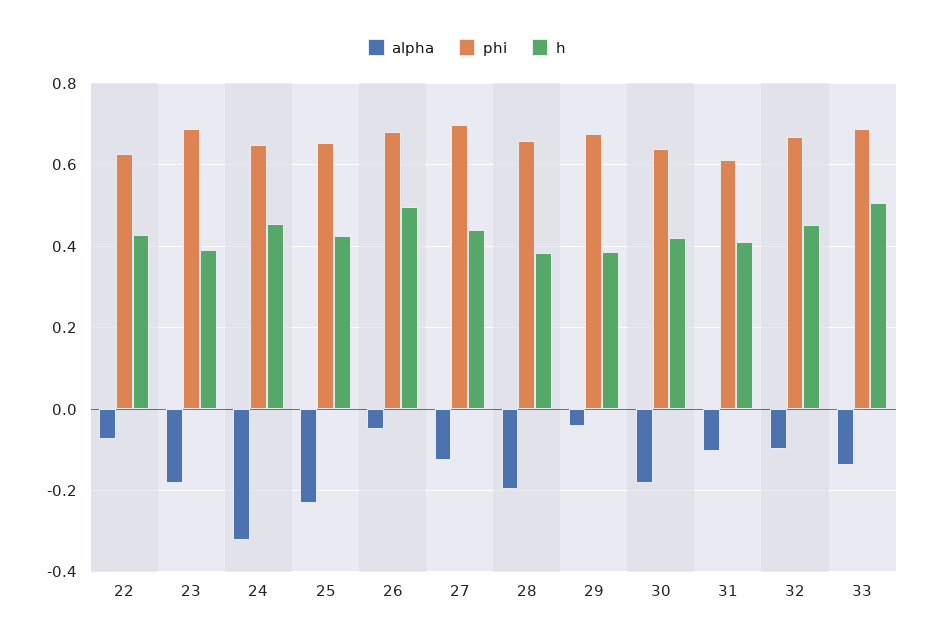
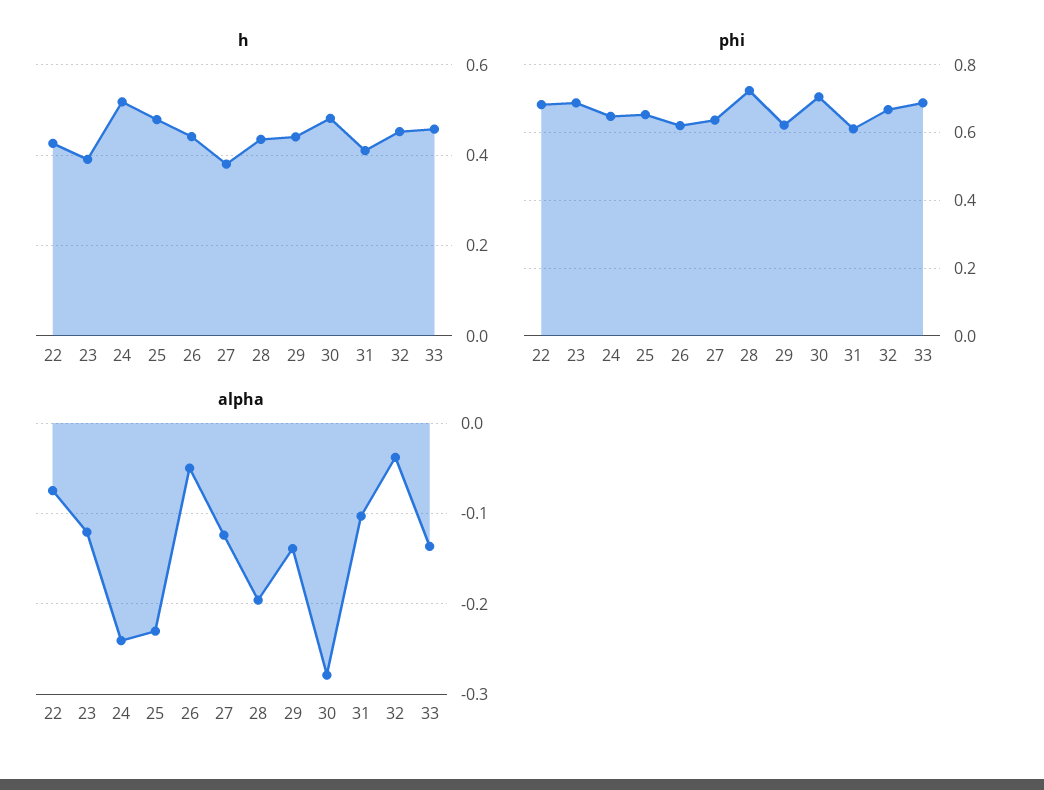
phi, 22: 0.62 -> 0.68
alpha, 23: -0.18 -> -0.12
alpha, 24: -0.32 -> -0.24
h, 24: 0.46 -> 0.52
h, 25: 0.42 -> 0.48
phi, 26: 0.68 -> 0.62
h, 26: 0.5 -> 0.44
phi, 27: 0.7 -> 0.64
h, 27: 0.44 -> 0.38
phi, 28: 0.66 -> 0.72
h, 28: 0.38 -> 0.44
alpha, 29: -0.04 -> -0.14
phi, 29: 0.68 -> 0.62
h, 29: 0.38 -> 0.44
alpha, 30: -0.18 -> -0.28
phi, 30: 0.64 -> 0.7
h, 30: 0.42 -> 0.48
alpha, 32: -0.1 -> -0.04
h, 33: 0.5 -> 0.46

